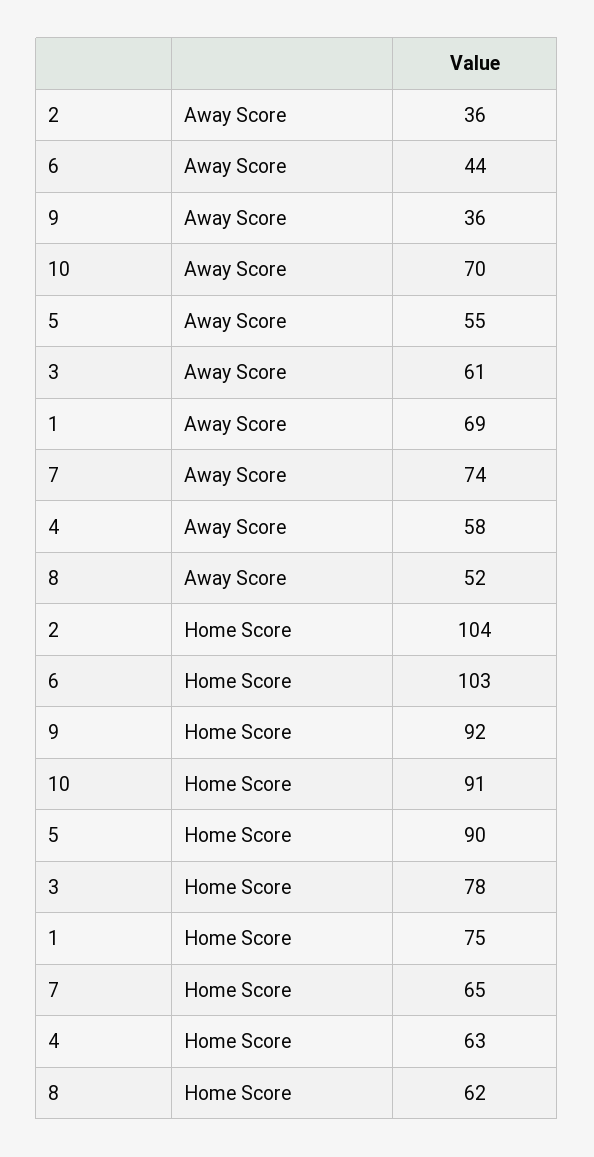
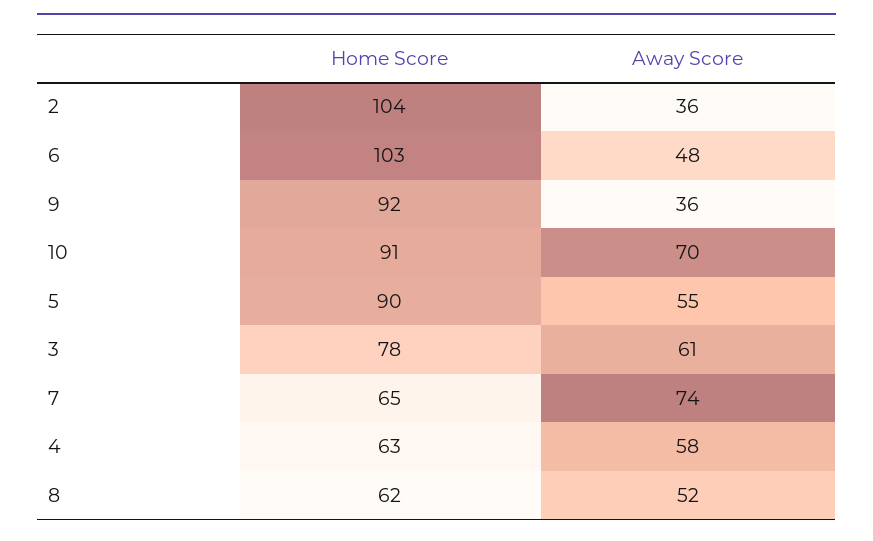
6, Away Score: 44 -> 48
1, Away Score: 69 -> none
1, Home Score: 75 -> none

